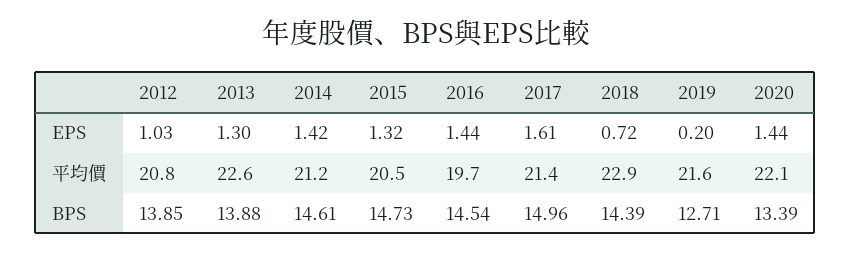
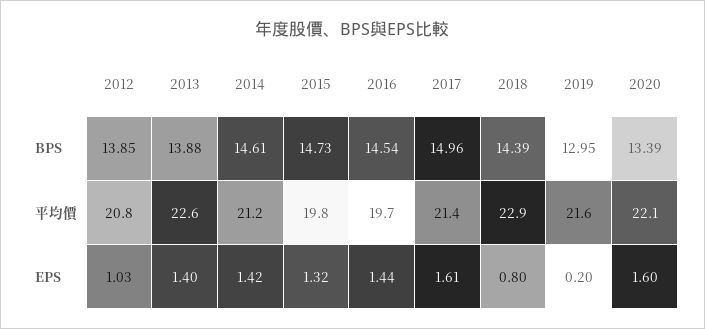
2013, EPS: 1.3 -> 1.4
2018, EPS: 0.72 -> 0.8
2020, EPS: 1.44 -> 1.6
2015, 平均價: 20.5 -> 19.8
2019, BPS: 12.71 -> 12.95

